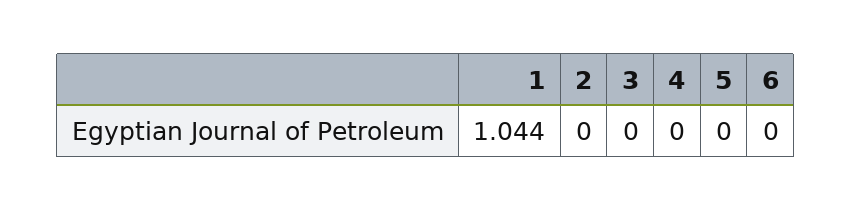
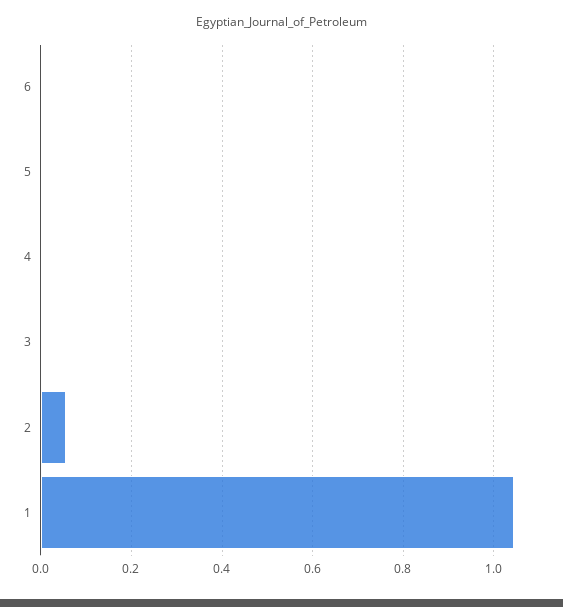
2: 0 -> 0.06

